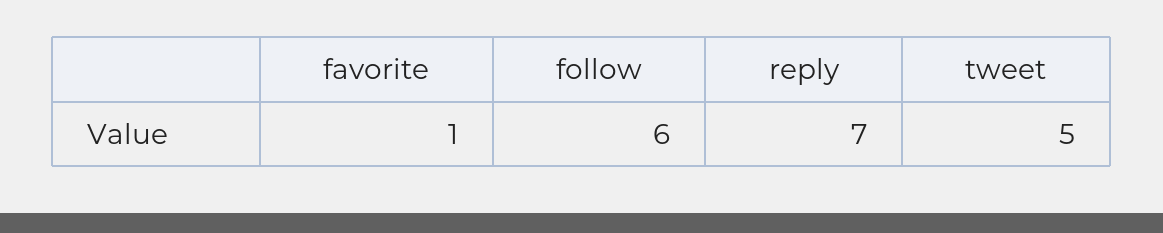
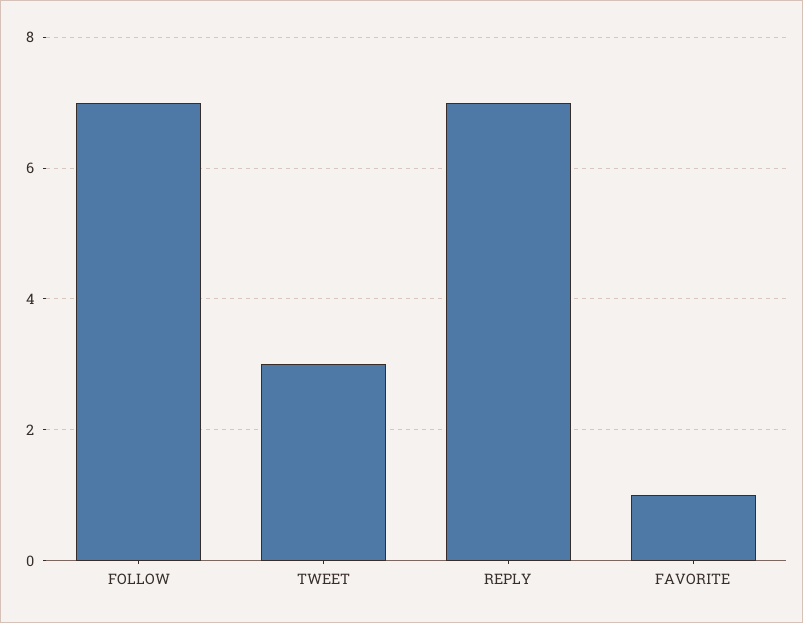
follow: 6 -> 7
tweet: 5 -> 3

